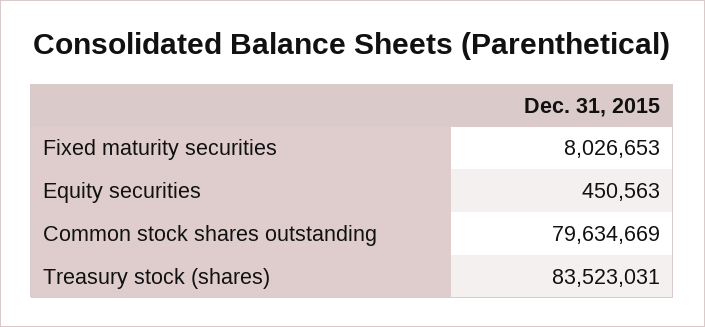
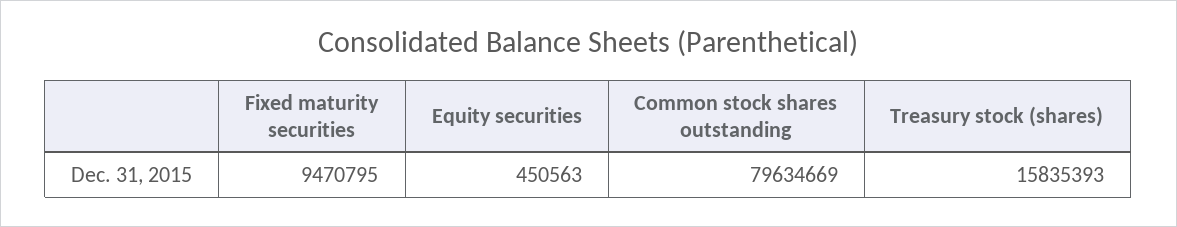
Fixed maturity securities: 8026653 -> 9470795
Treasury stock (shares): 83523031 -> 15835393

